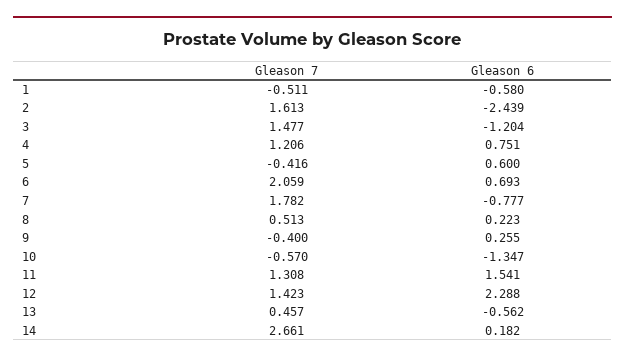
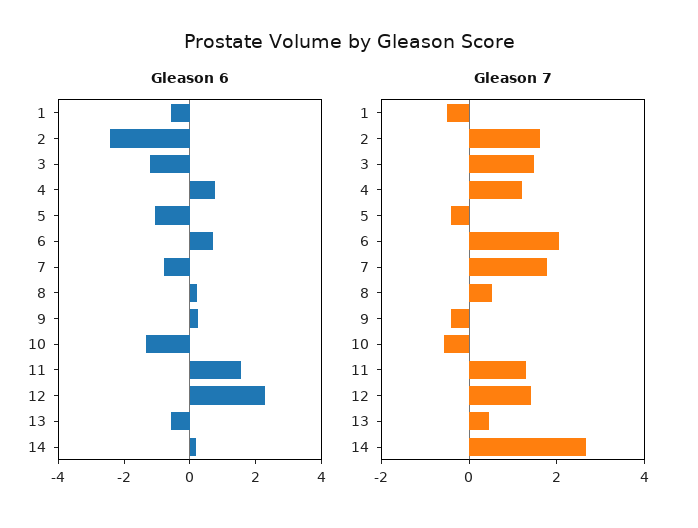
Gleason 6, 5: 0.6 -> -1

